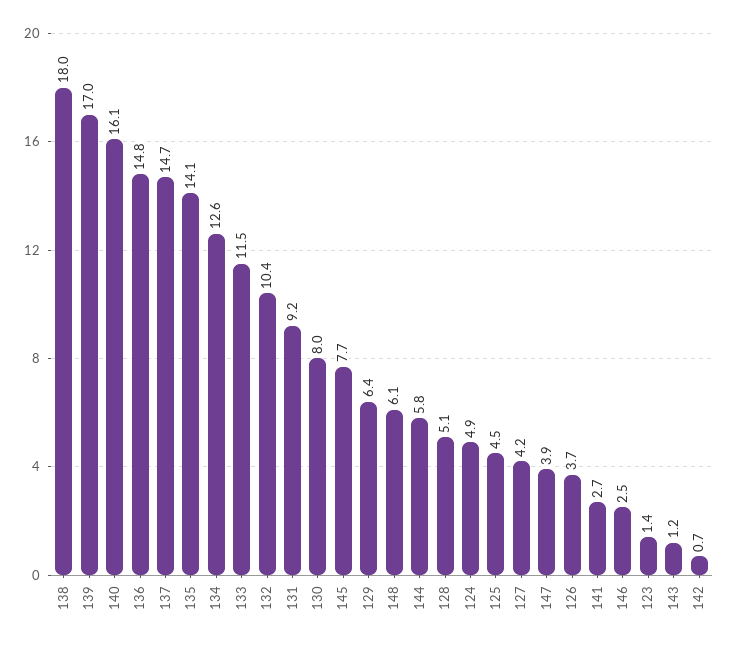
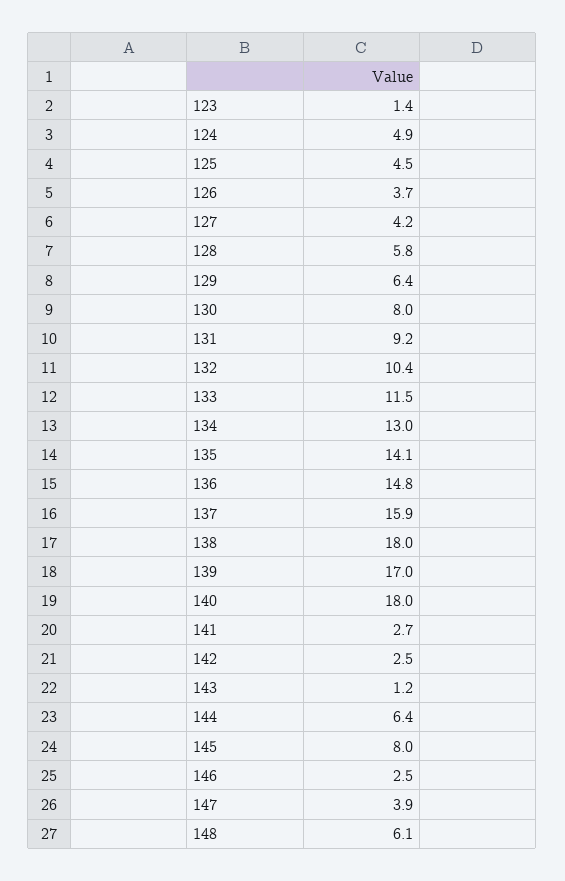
140: 16.1 -> 18
137: 14.7 -> 15.9
134: 12.6 -> 13
145: 7.7 -> 8
144: 5.8 -> 6.4
128: 5.1 -> 5.8
142: 0.7 -> 2.5

